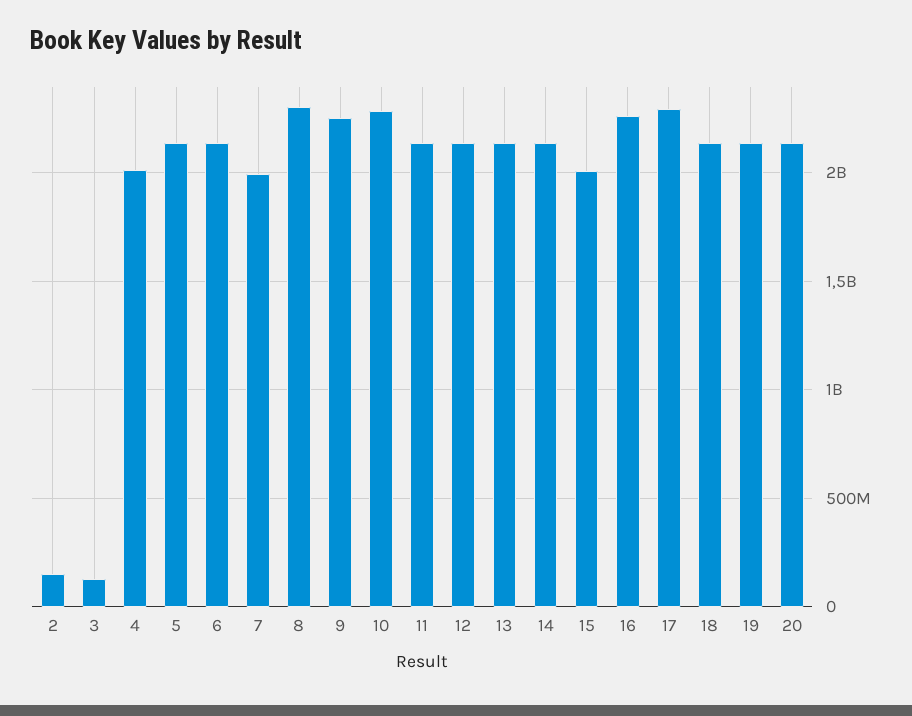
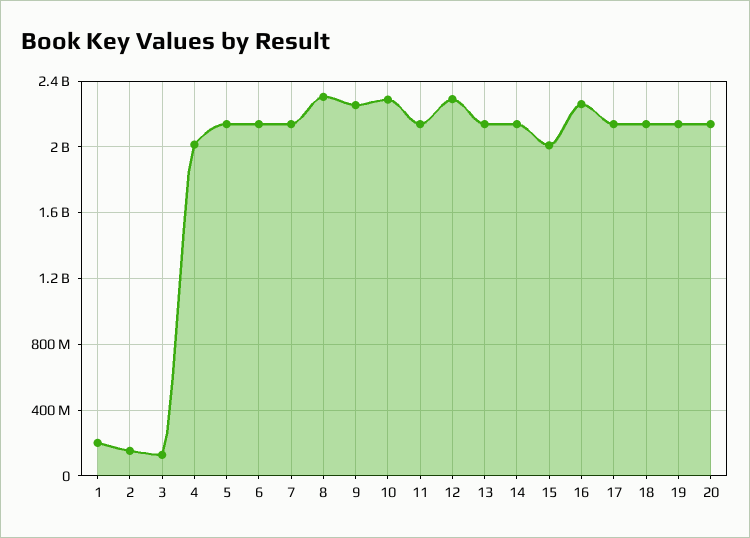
7: 2000000000 -> 2150000000
12: 2150000000 -> 2300000000
17: 2300000000 -> 2150000000
1: none -> 200000000

